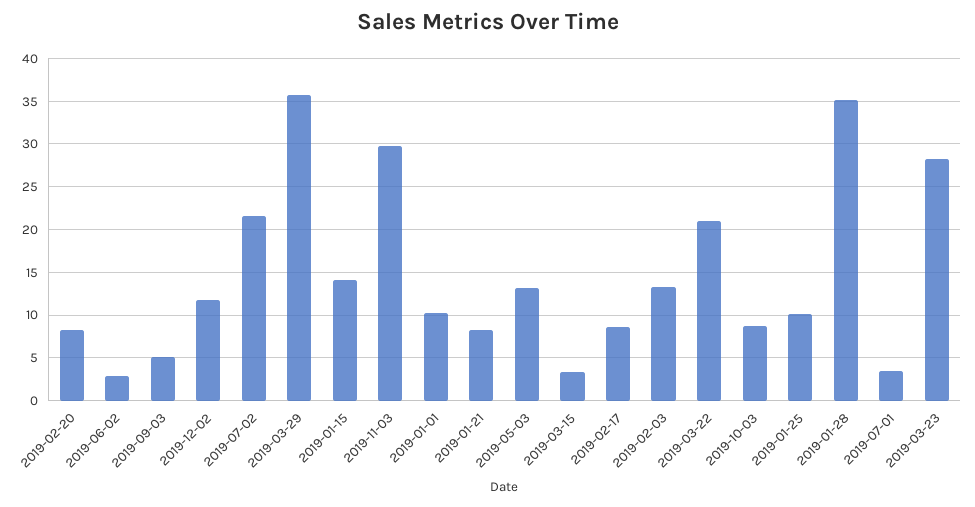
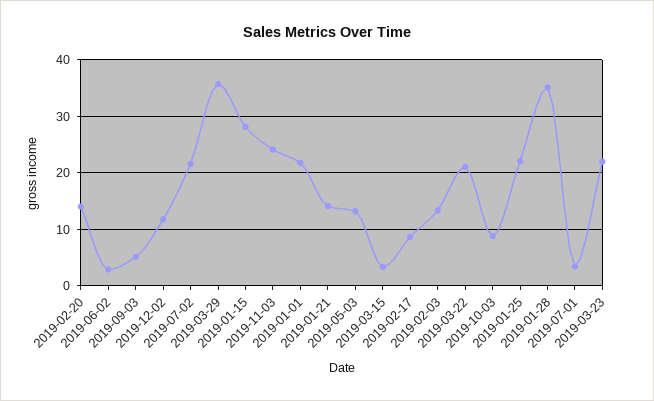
2019-02-20: 8 -> 14
2019-01-15: 14 -> 28
2019-11-03: 30 -> 24
2019-01-01: 10 -> 22
2019-01-21: 8 -> 14
2019-01-25: 10 -> 22
2019-03-23: 28 -> 22

